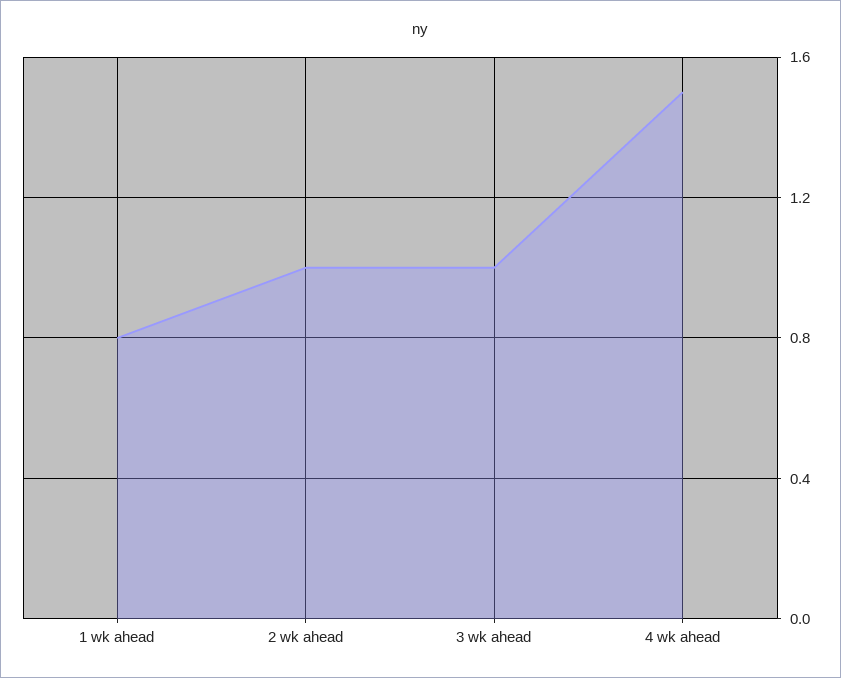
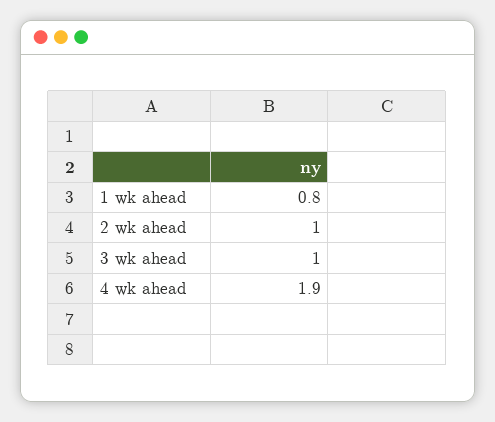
4 wk ahead: 1.5 -> 1.9

